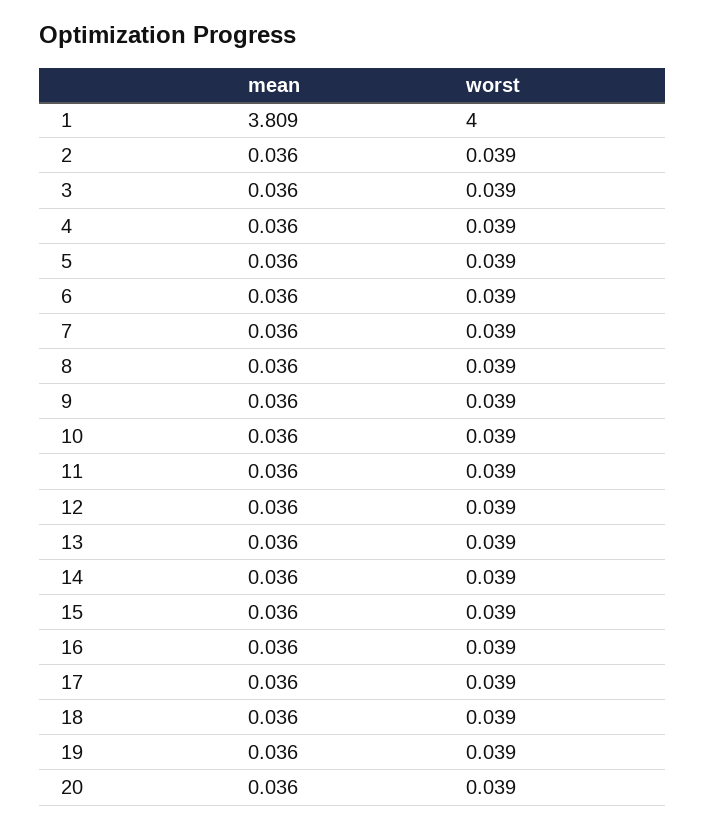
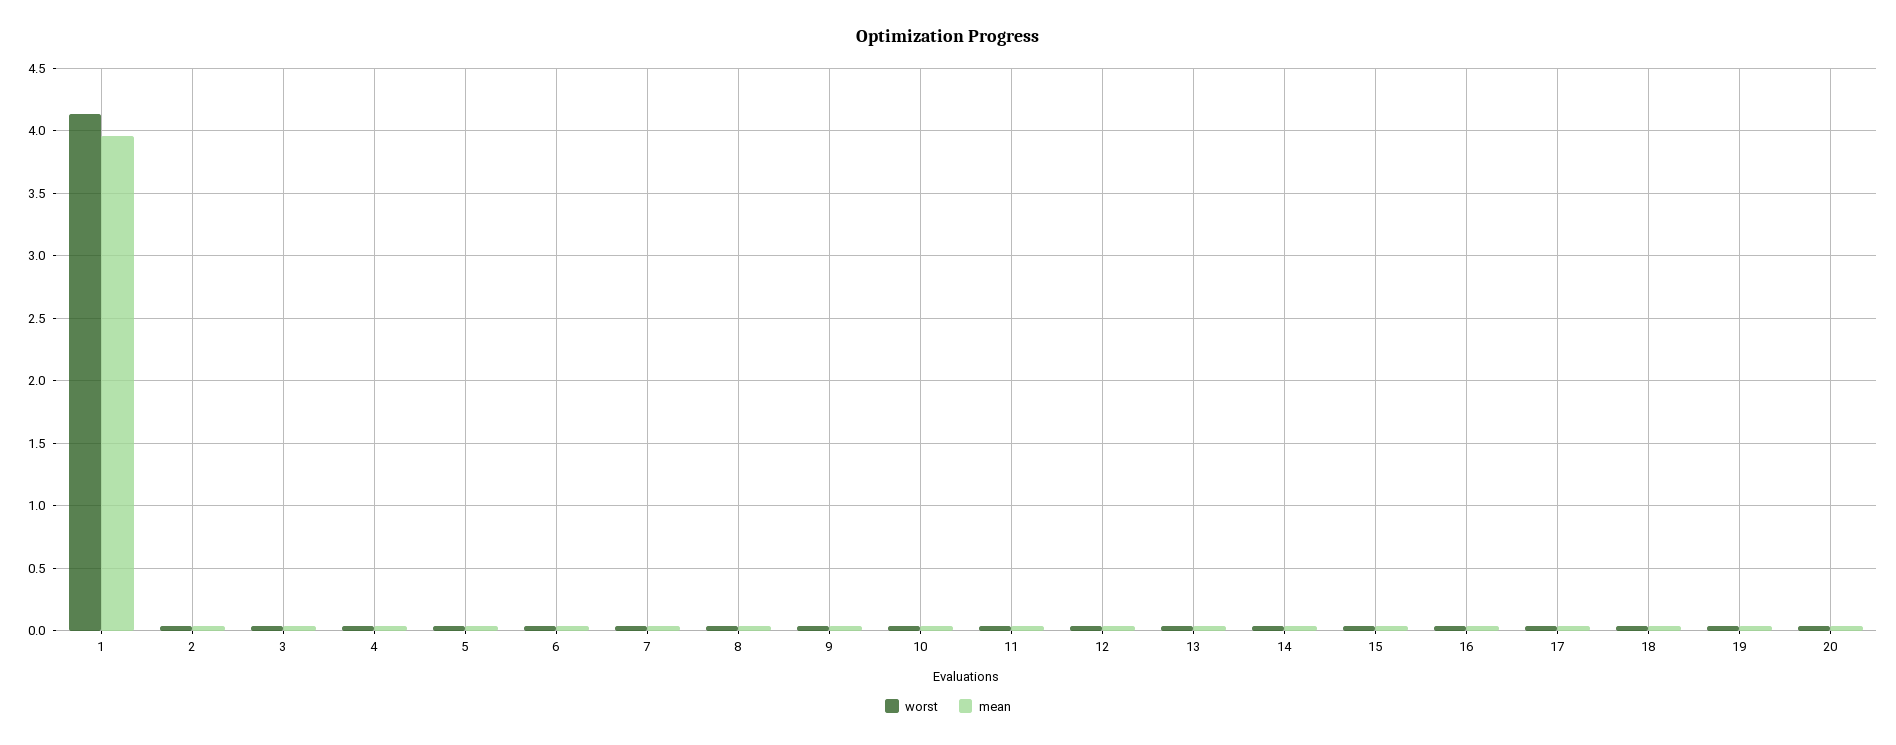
mean, 1: 3.809 -> 3.95
worst, 1: 4 -> 4.15

